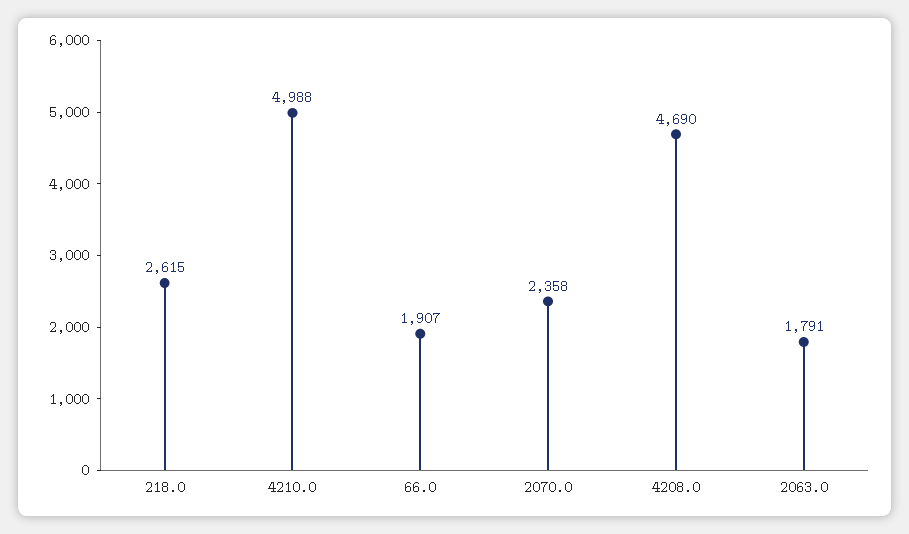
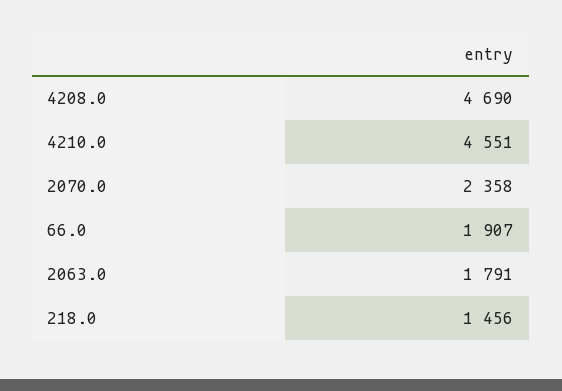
218.0: 2615 -> 1456
4210.0: 4988 -> 4551

